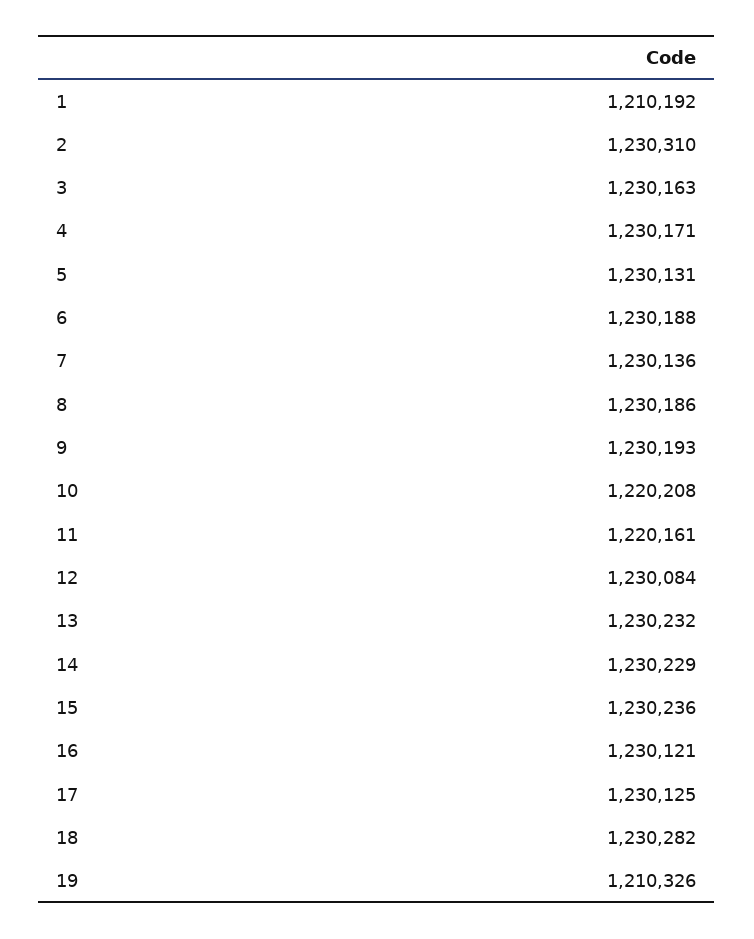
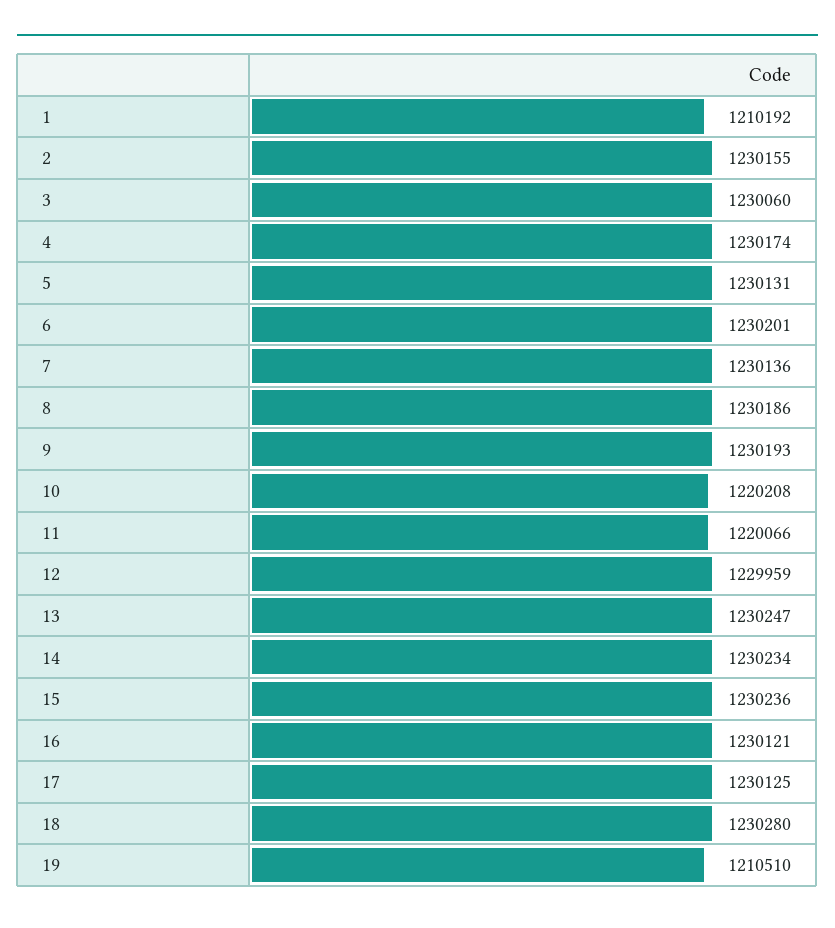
2: 1230310 -> 1230155
3: 1230163 -> 1230060
4: 1230171 -> 1230174
6: 1230188 -> 1230201
11: 1220161 -> 1220066
12: 1230084 -> 1229959
13: 1230232 -> 1230247
14: 1230229 -> 1230234
18: 1230282 -> 1230280
19: 1210326 -> 1210510

